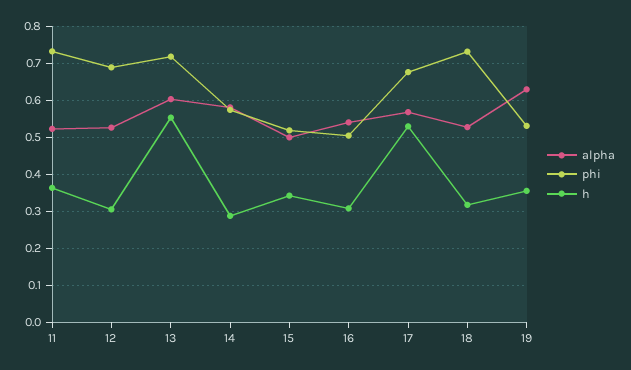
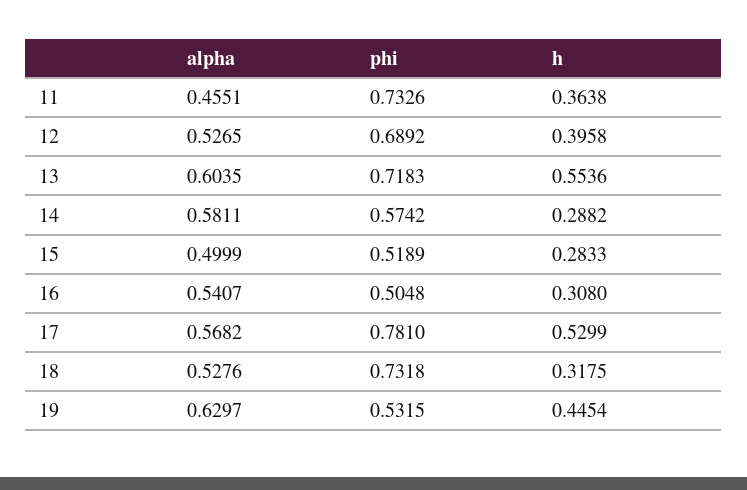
alpha, 11: 0.52 -> 0.4551
h, 12: 0.3 -> 0.3958
h, 15: 0.34 -> 0.2833
phi, 17: 0.68 -> 0.781
h, 19: 0.36 -> 0.4454

